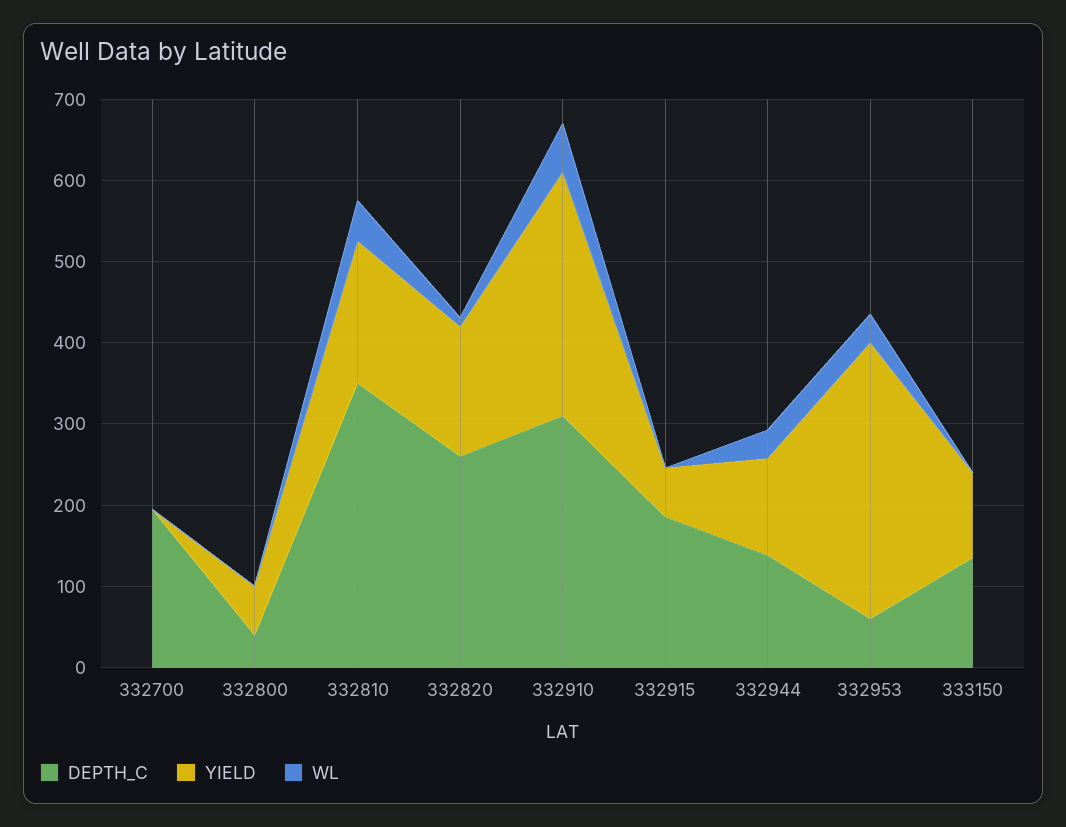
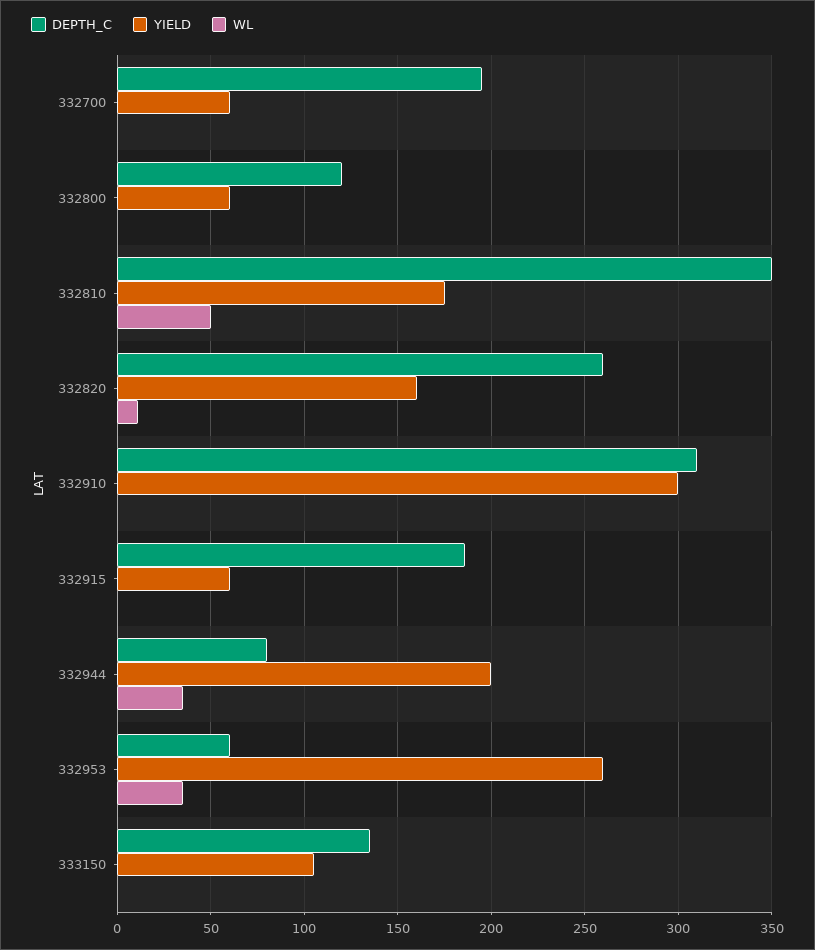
YIELD, 332700: 0 -> 60
DEPTH_C, 332800: 40 -> 120
WL, 332910: 60 -> 0
DEPTH_C, 332944: 140 -> 80
YIELD, 332944: 120 -> 200
YIELD, 332953: 340 -> 260

